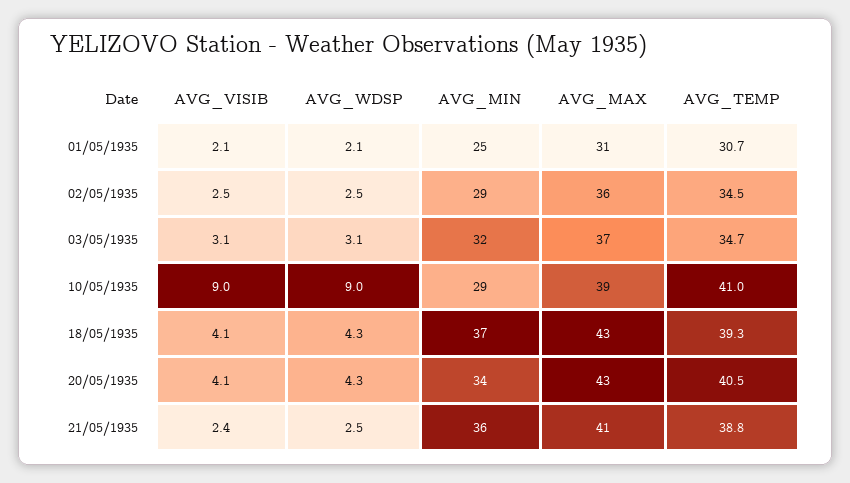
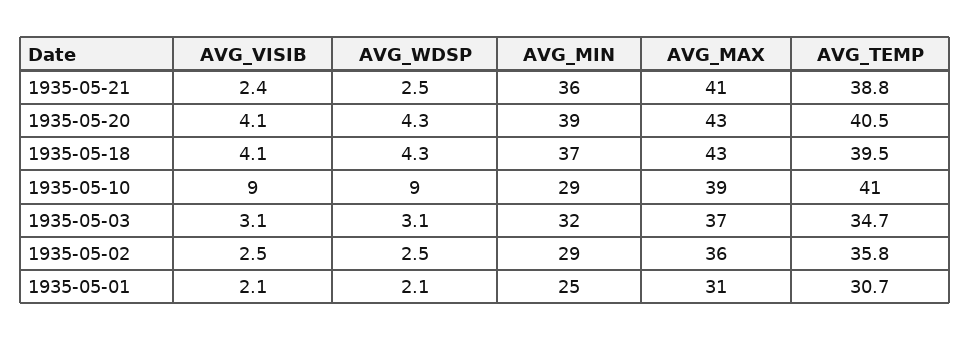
AVG_TEMP, 02/05/1935: 34.5 -> 35.8
AVG_TEMP, 18/05/1935: 39.3 -> 39.5
AVG_MIN, 20/05/1935: 34 -> 39

